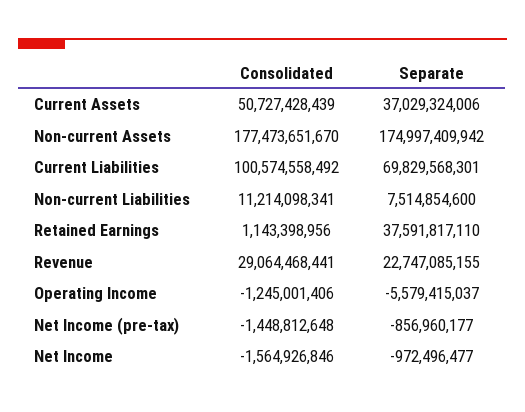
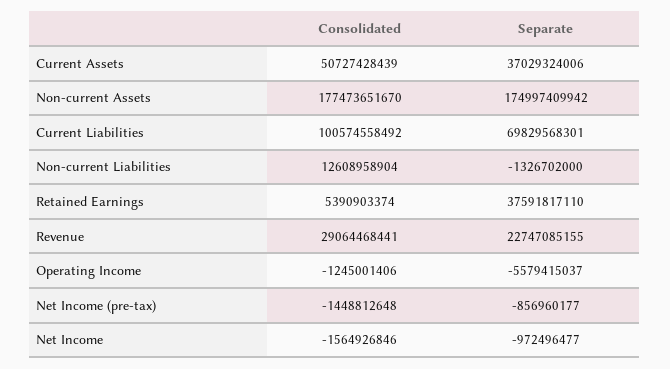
Consolidated, Non-current Liabilities: 11214098341 -> 12608958904
Separate, Non-current Liabilities: 7514854600 -> -1326702000
Consolidated, Retained Earnings: 1143398956 -> 5390903374

